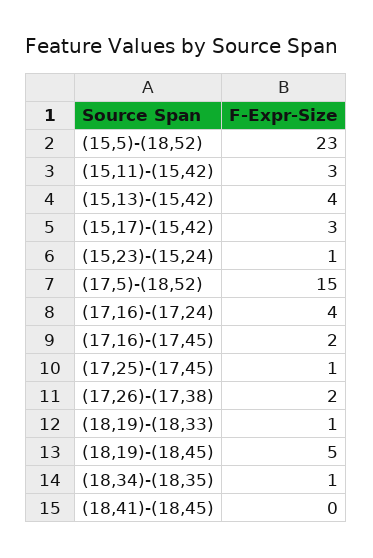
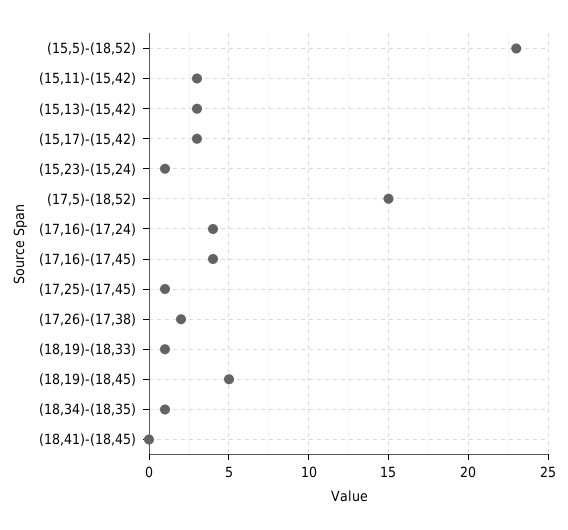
(15,13)-(15,42): 4 -> 3
(17,16)-(17,45): 2 -> 4

